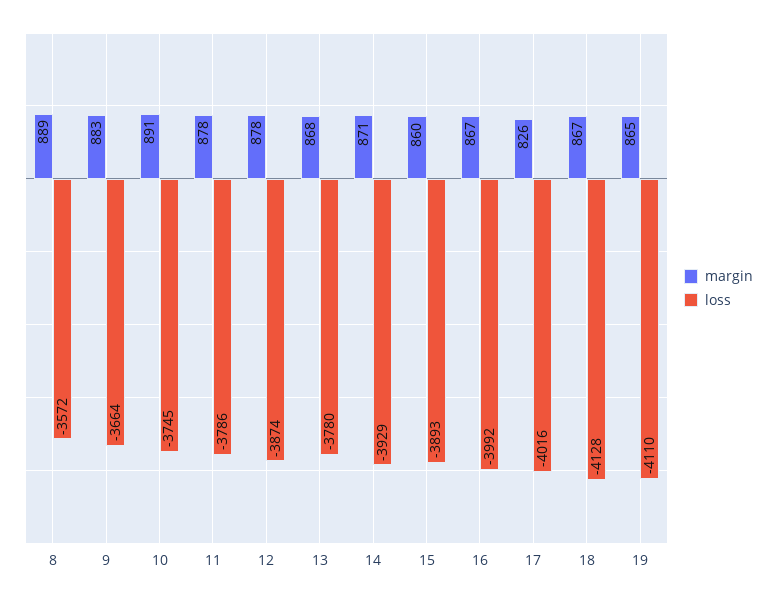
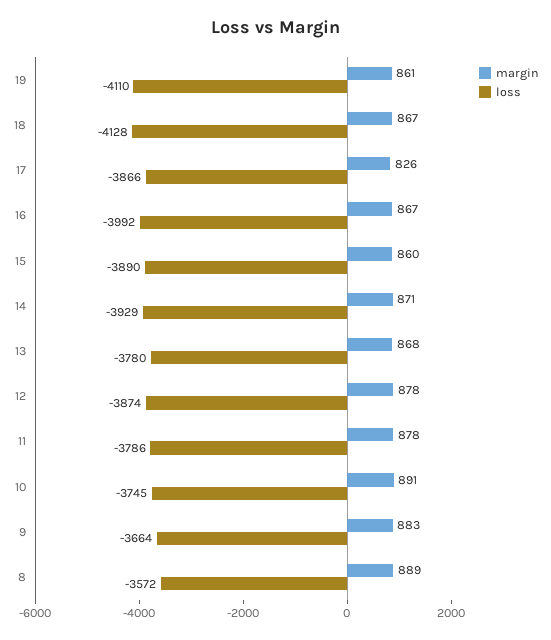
loss, 15: -3893 -> -3890
loss, 17: -4016 -> -3866
margin, 19: 865 -> 861

